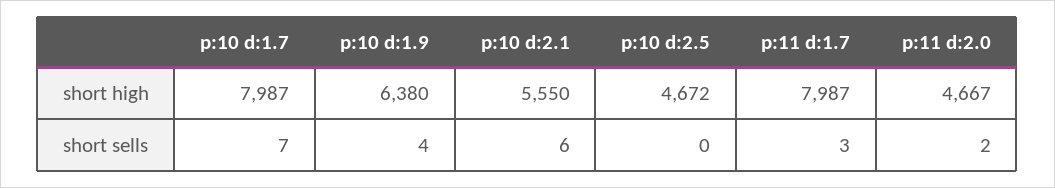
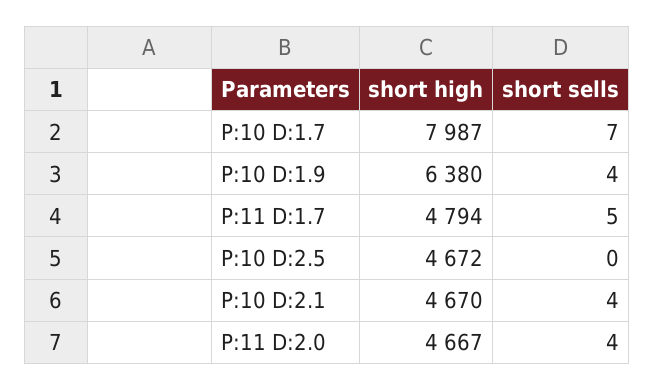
p:10 d:2.1, short high: 5550 -> 4670
p:11 d:1.7, short high: 7987 -> 4794
p:10 d:2.1, short sells: 6 -> 4
p:11 d:1.7, short sells: 3 -> 5
p:11 d:2.0, short sells: 2 -> 4

